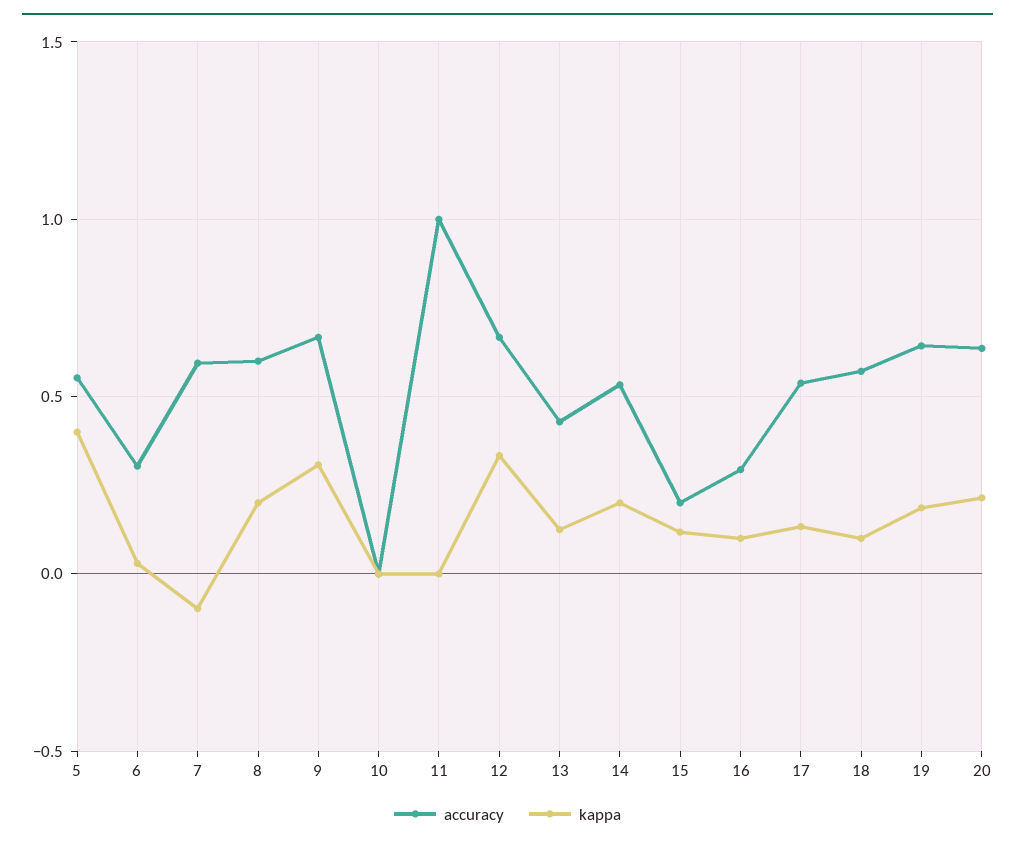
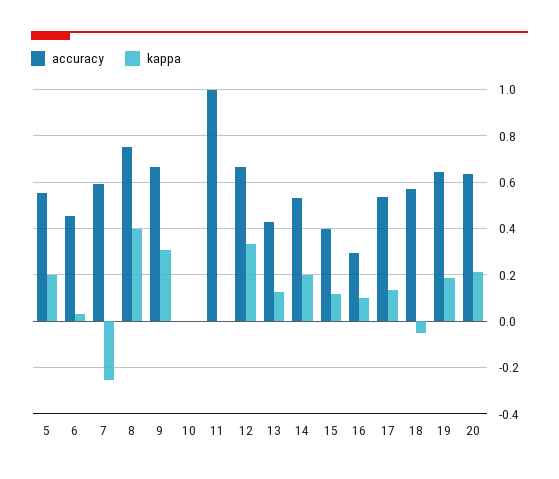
kappa, 5: 0.4 -> 0.2
accuracy, 6: 0.3 -> 0.45
kappa, 7: -0.1 -> -0.25
accuracy, 8: 0.6 -> 0.75
kappa, 8: 0.2 -> 0.4
accuracy, 15: 0.2 -> 0.4
kappa, 18: 0.1 -> -0.05

